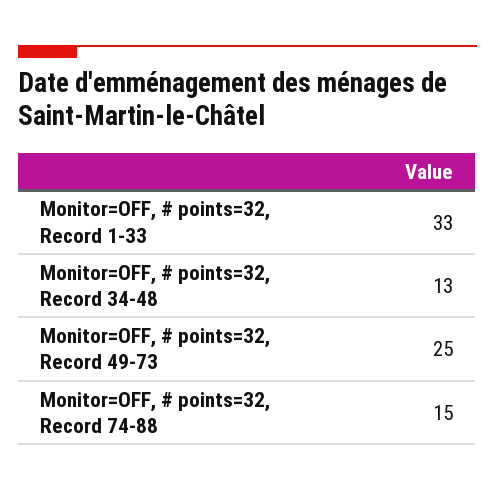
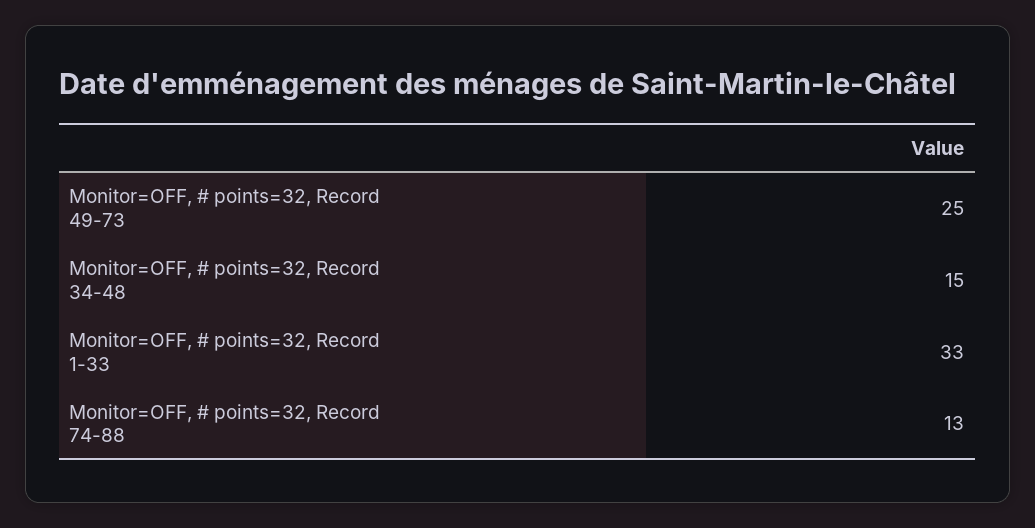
Monitor=OFF, # points=32, Record 34-48: 13 -> 15
Monitor=OFF, # points=32, Record 74-88: 15 -> 13

